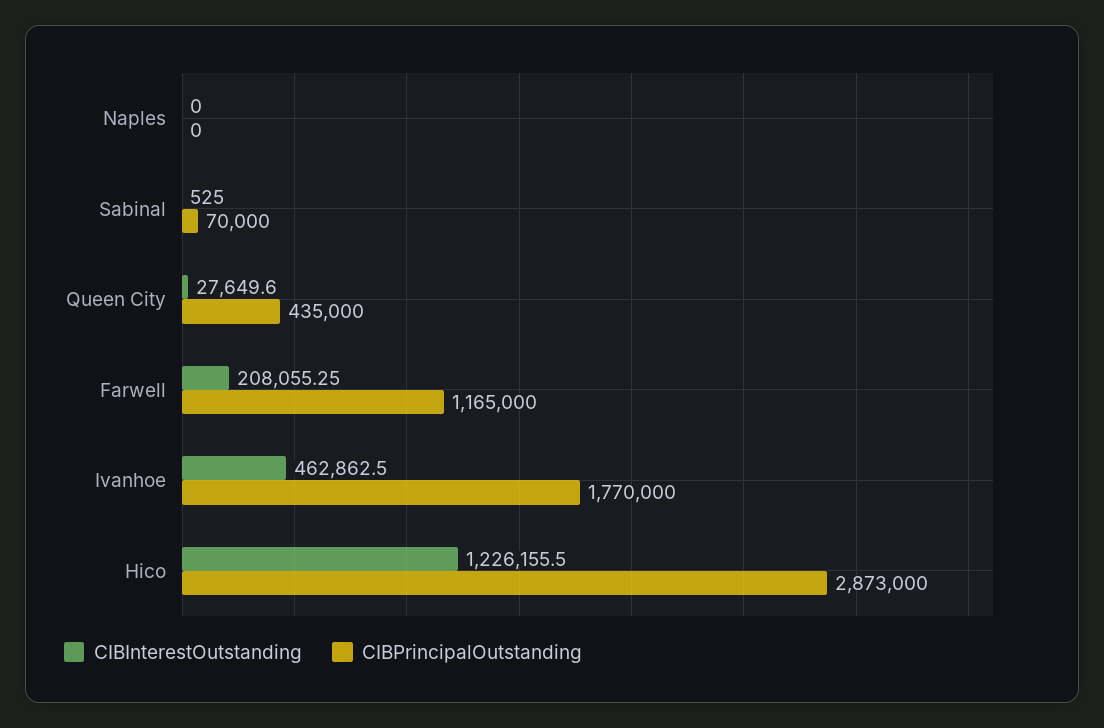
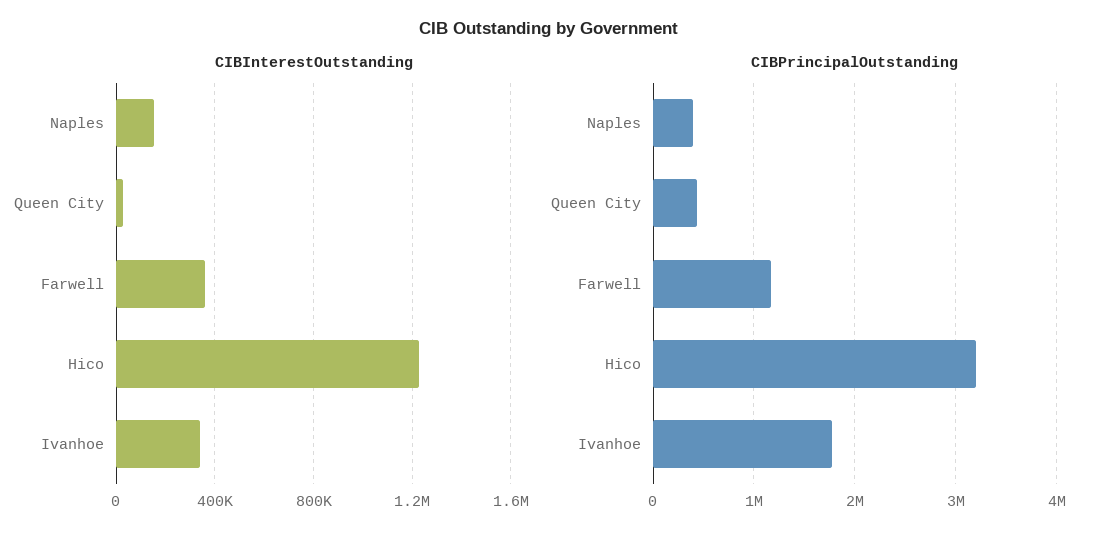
CIBInterestOutstanding, Naples: 0 -> 150000
CIBPrincipalOutstanding, Naples: 0 -> 400000
CIBInterestOutstanding, Sabinal: 525 -> none
CIBPrincipalOutstanding, Sabinal: 70000 -> none
CIBInterestOutstanding, Farwell: 208055.25 -> 350000
CIBInterestOutstanding, Ivanhoe: 462862.5 -> 350000
CIBPrincipalOutstanding, Hico: 2873000 -> 3200000

